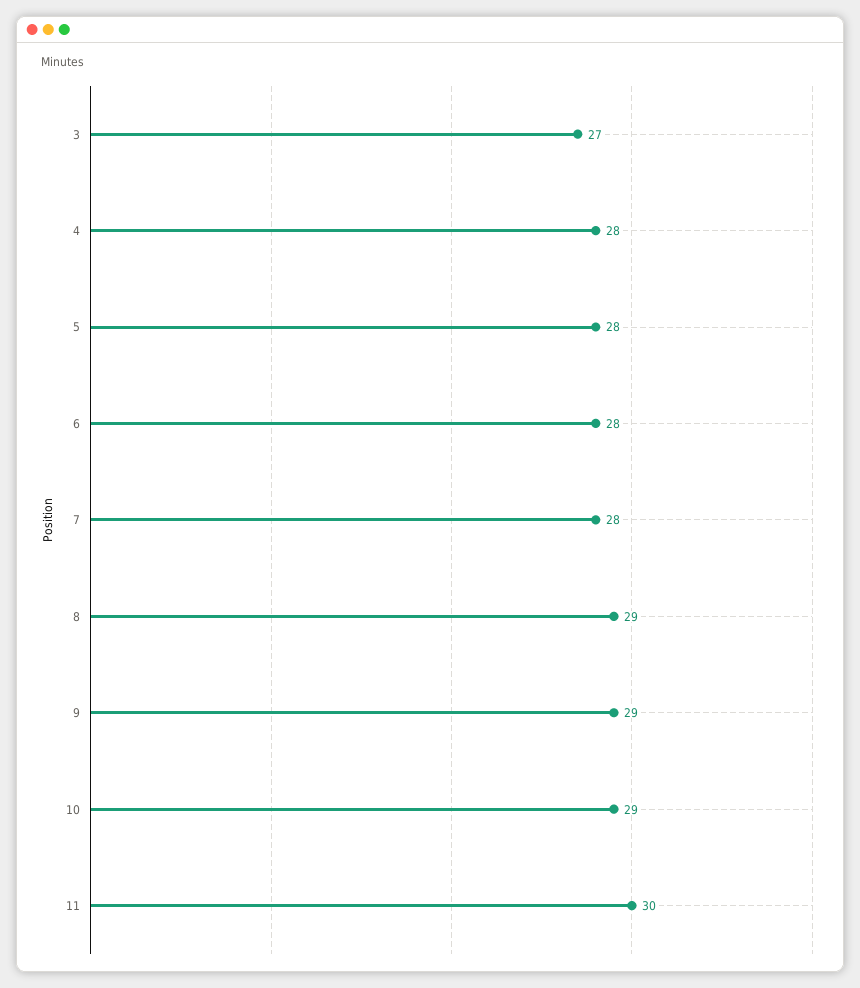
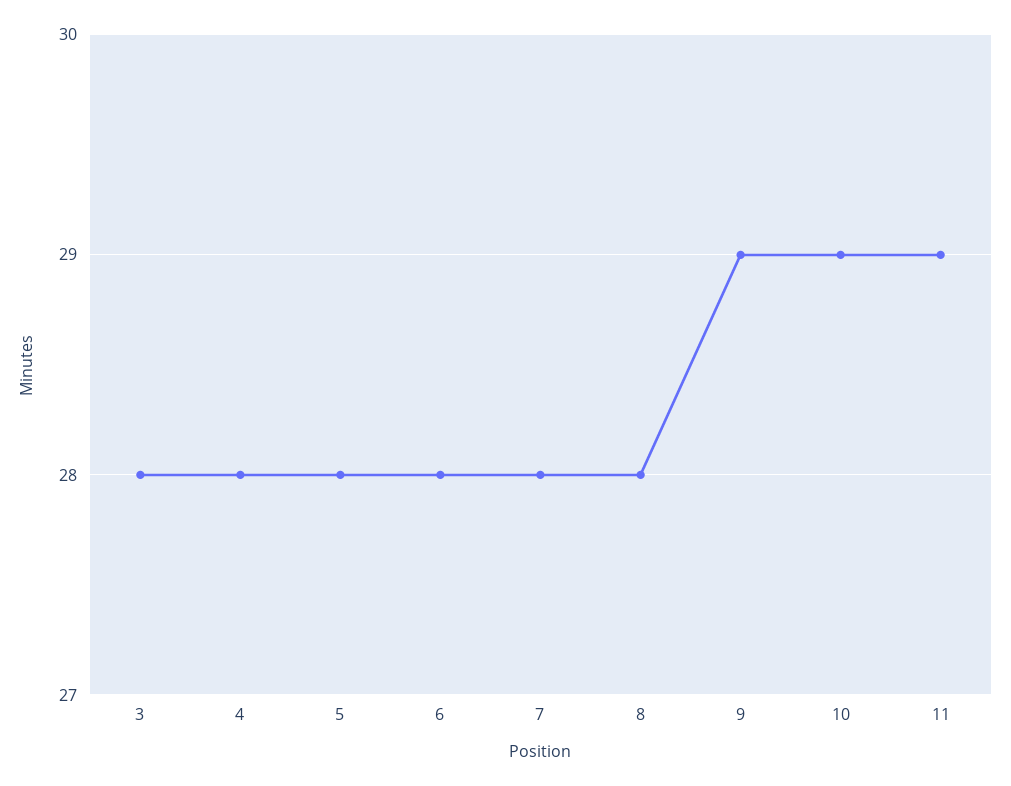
3: 27 -> 28
8: 29 -> 28
11: 30 -> 29

